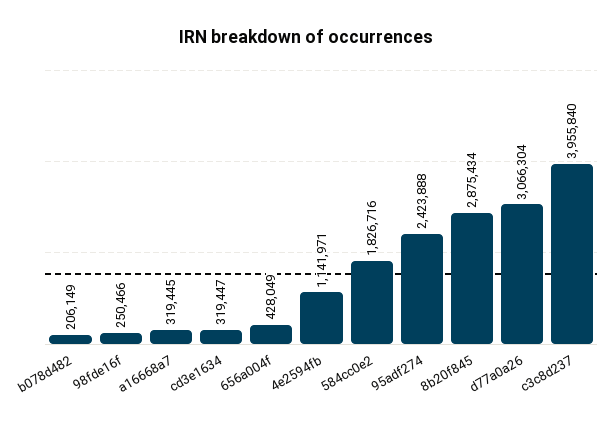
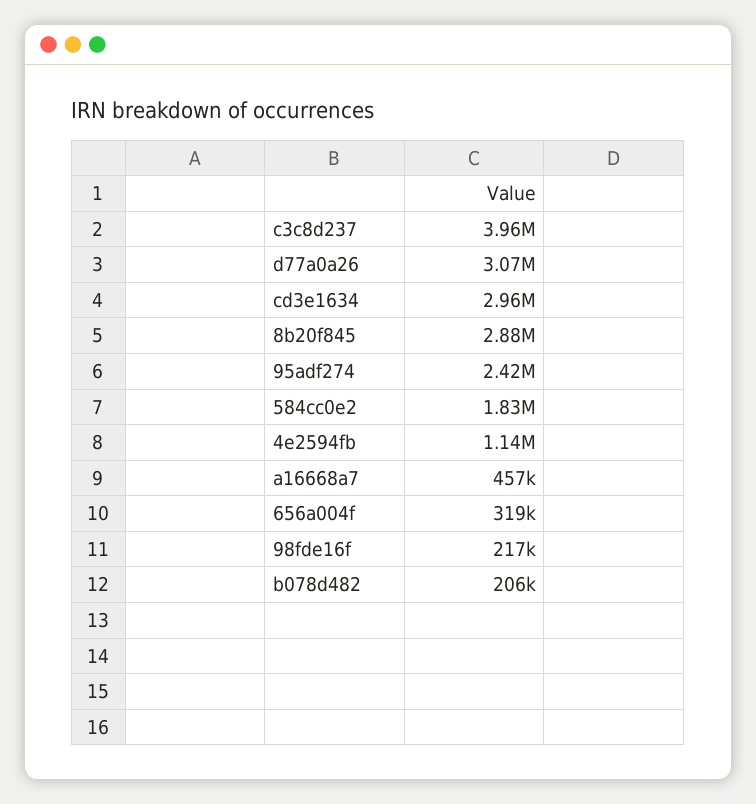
98fde16f: 250466 -> 217000
a16668a7: 319445 -> 457000
cd3e1634: 319447 -> 2960000
656a004f: 428049 -> 319000

